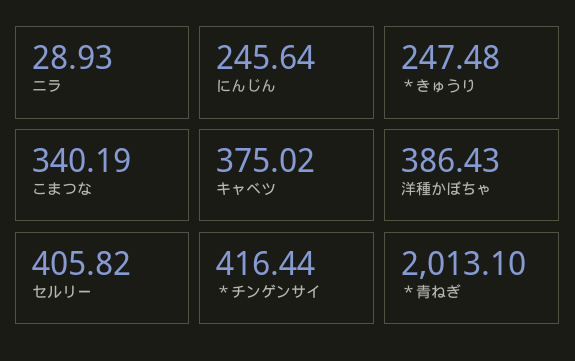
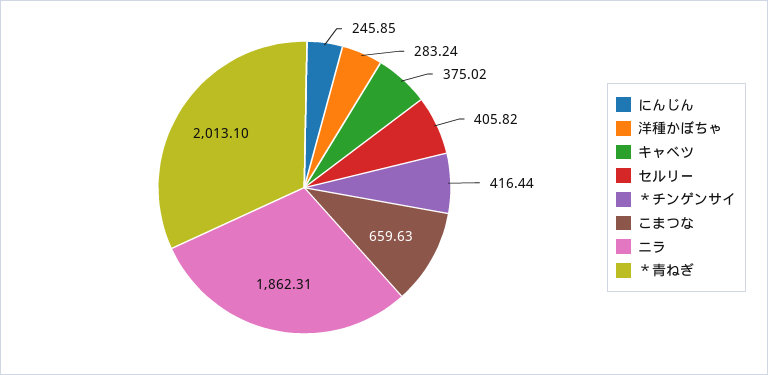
ニラ: 28.93 -> 1862.31
にんじん: 245.64 -> 245.85
＊きゅうり: 247.48 -> none
こまつな: 340.19 -> 659.63
洋種かぼちゃ: 386.43 -> 283.24

